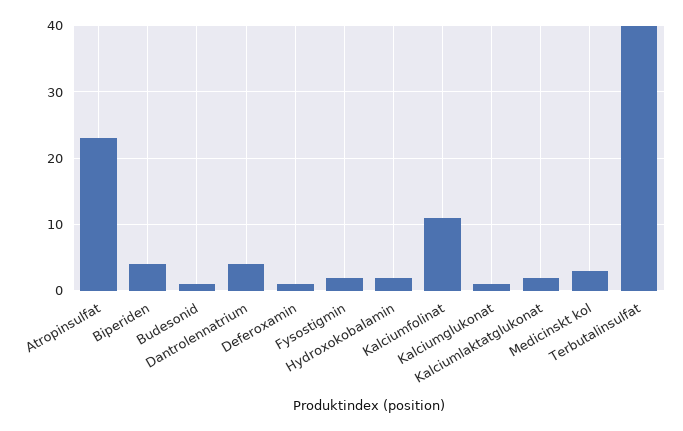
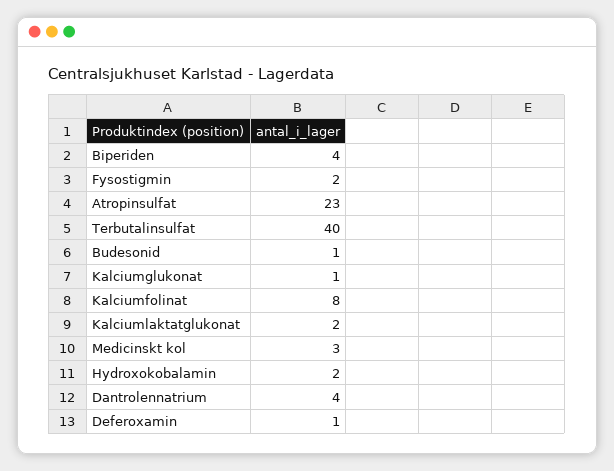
Kalciumfolinat: 11 -> 8

